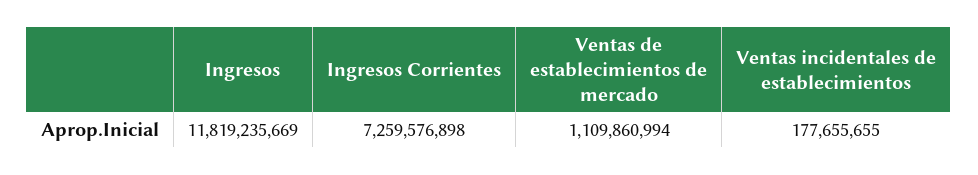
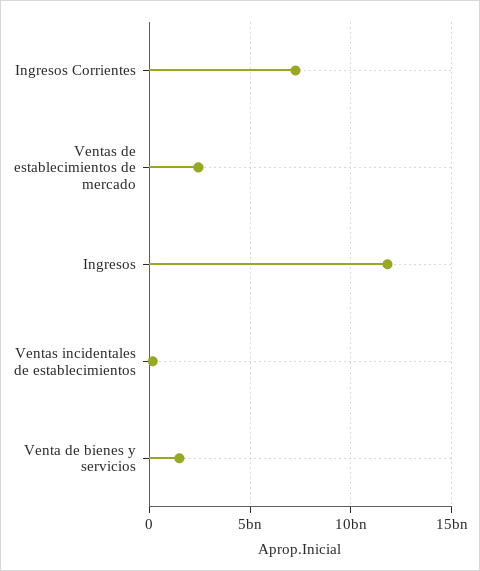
Ventas de establecimientos de mercado: 1109860994 -> 2500000000
Venta de bienes y servicios: none -> 1500000000

